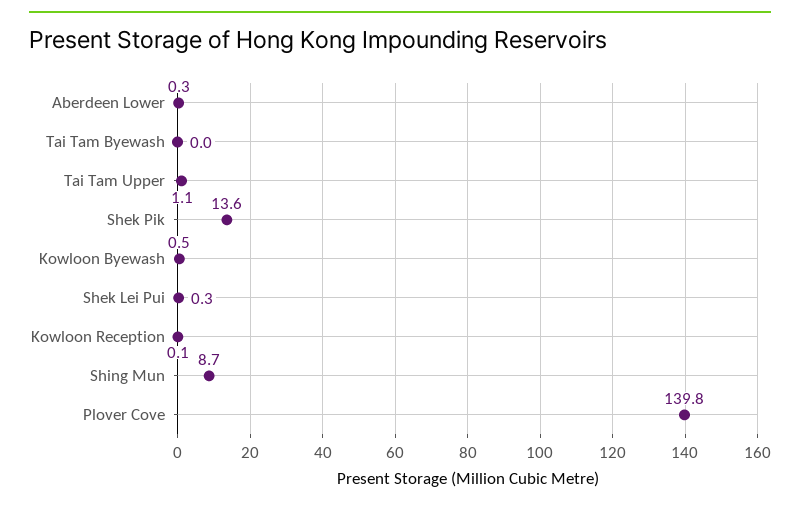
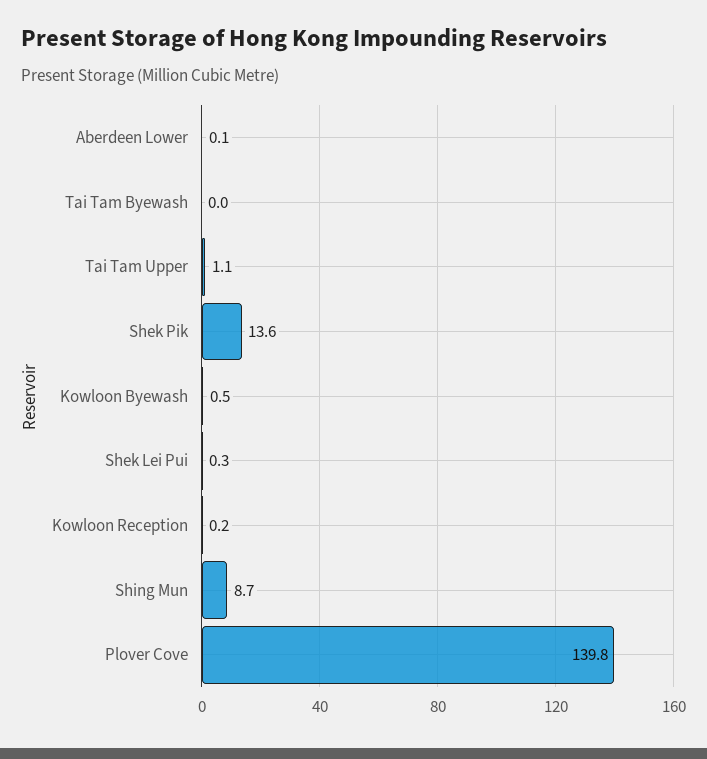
Aberdeen Lower: 0.3 -> 0.1
Kowloon Reception: 0.1 -> 0.2

